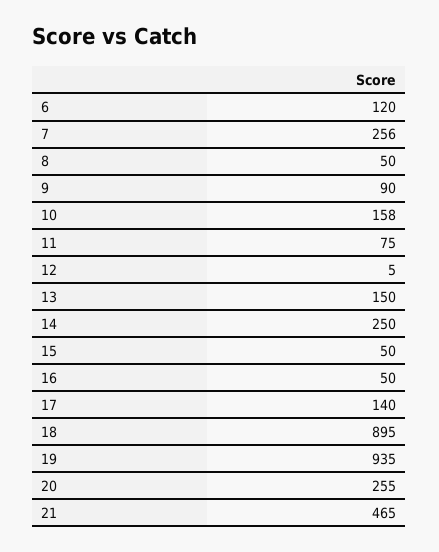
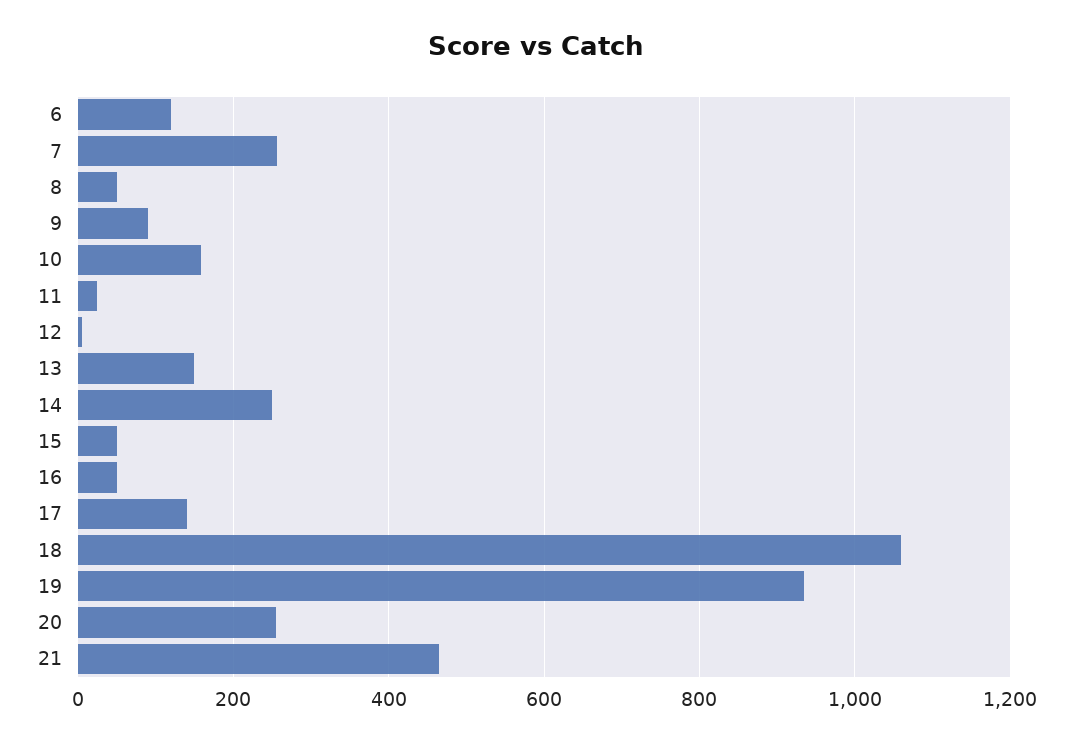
11: 75 -> 20
18: 895 -> 1060

